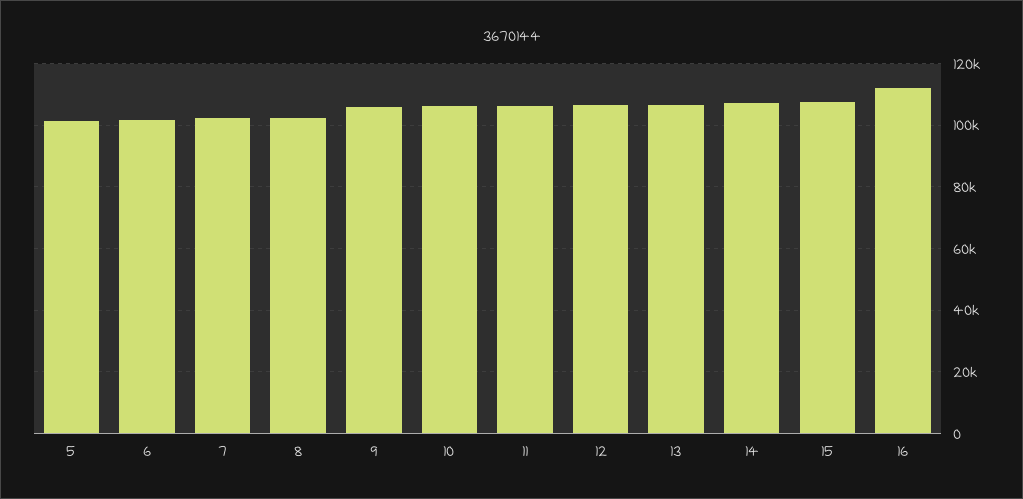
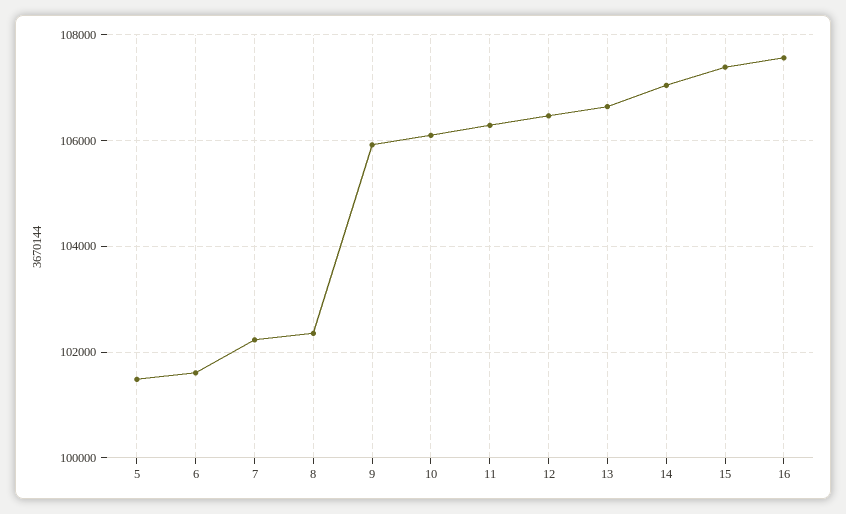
16: 112000 -> 107600

